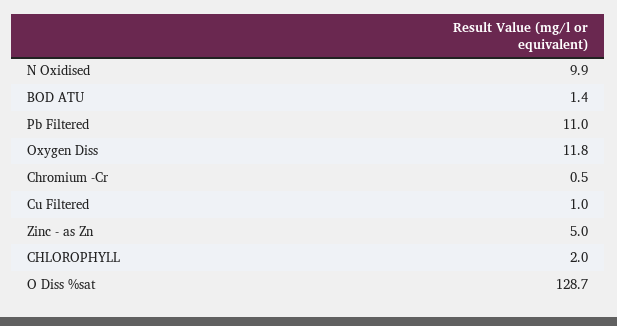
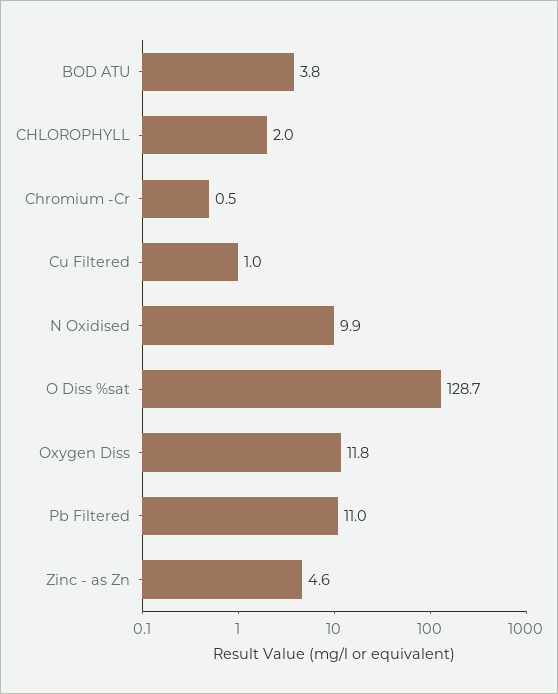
BOD ATU: 1.4 -> 3.8
Zinc - as Zn: 5 -> 4.6

